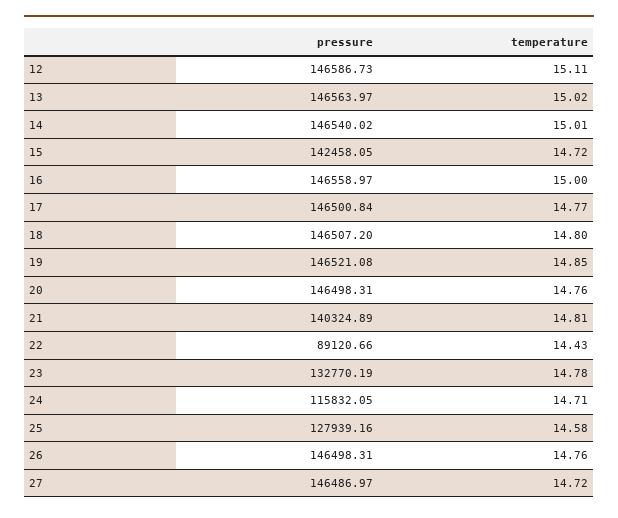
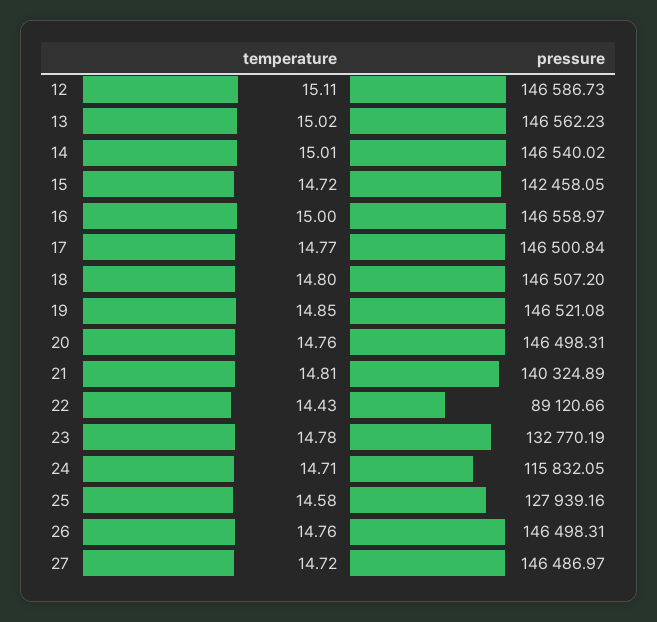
pressure, 13: 146563.97 -> 146562.23

